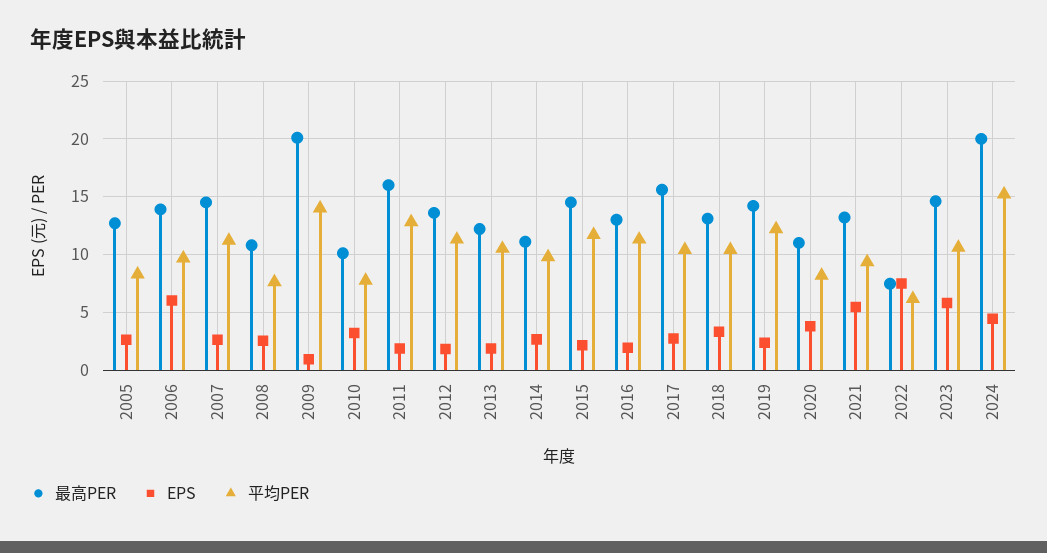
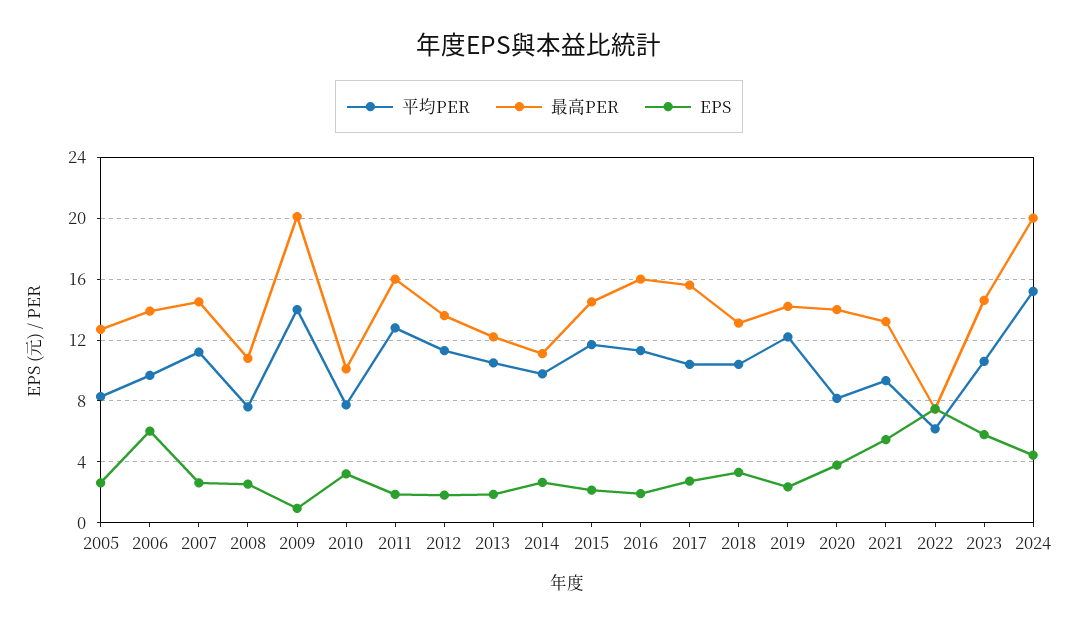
最高PER, 2016: 13 -> 16
最高PER, 2020: 11 -> 14

